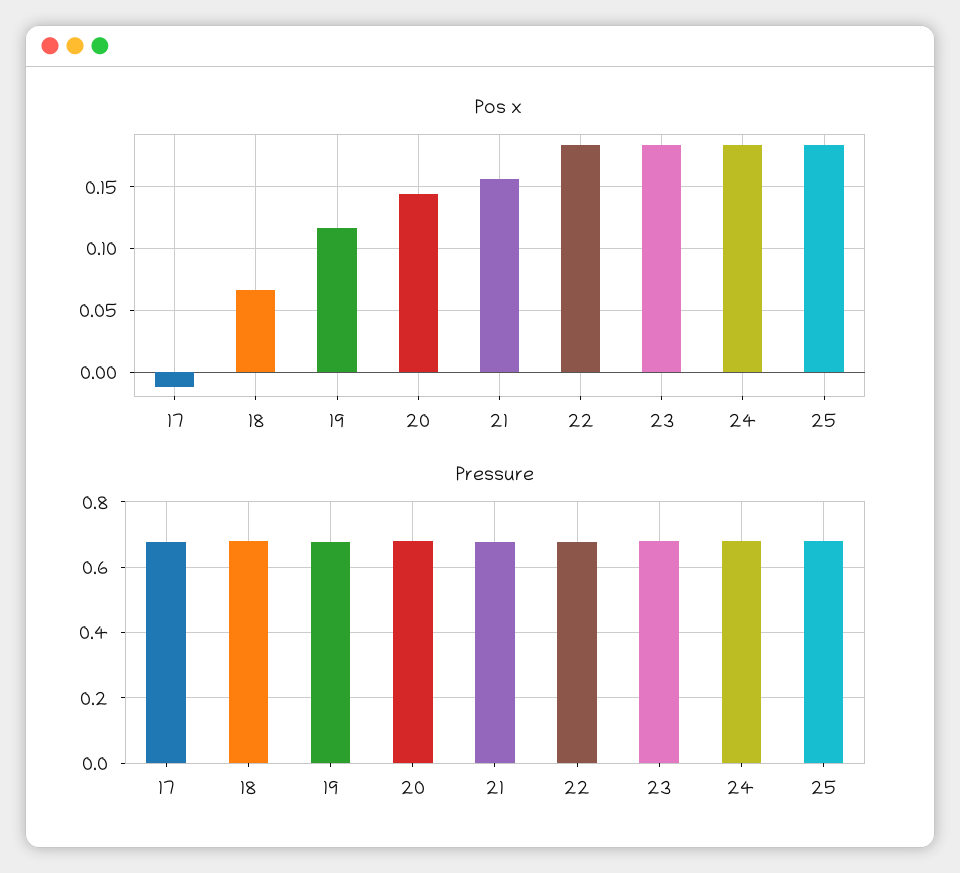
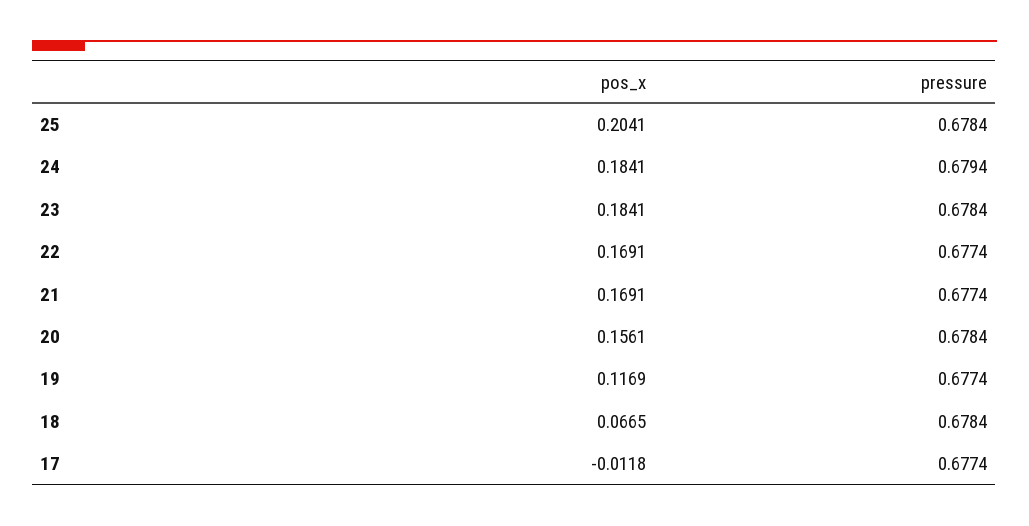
Pos x, 20: 0.145 -> 0.1561
Pos x, 21: 0.155 -> 0.1691
Pos x, 22: 0.185 -> 0.1691
Pos x, 25: 0.185 -> 0.2041

